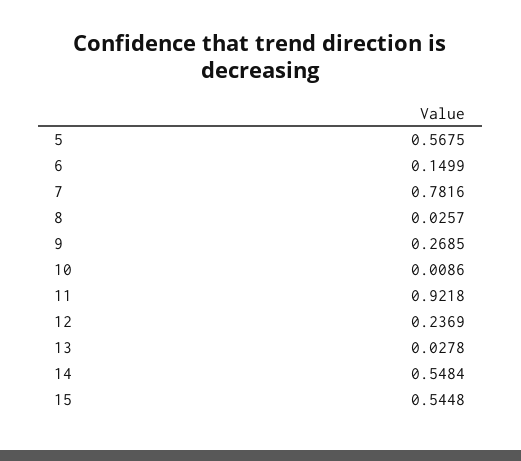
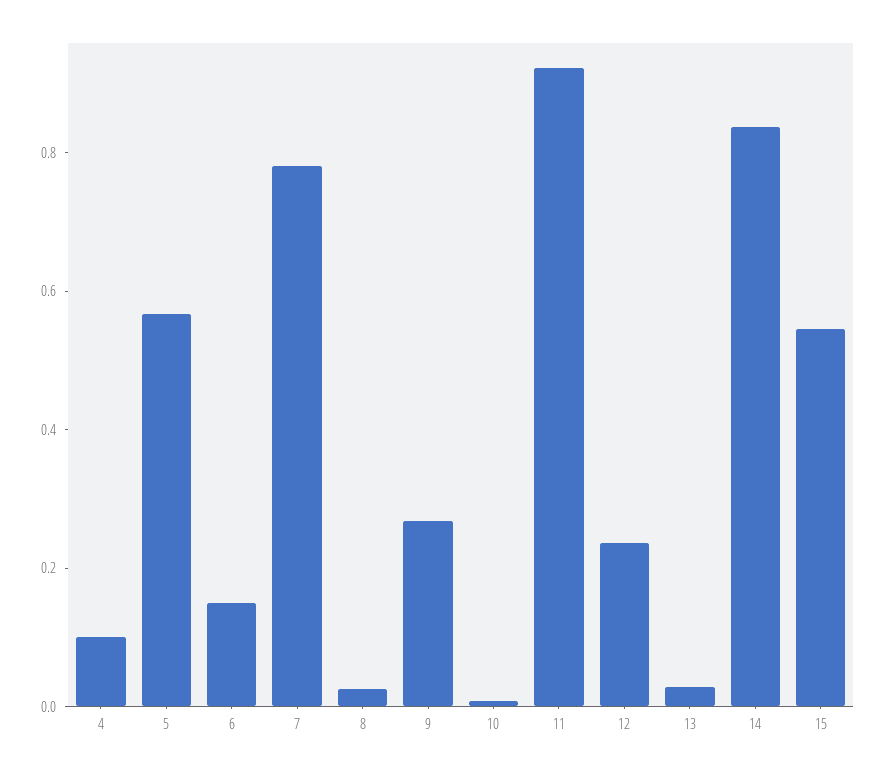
14: 0.5484 -> 0.85
4: none -> 0.1

